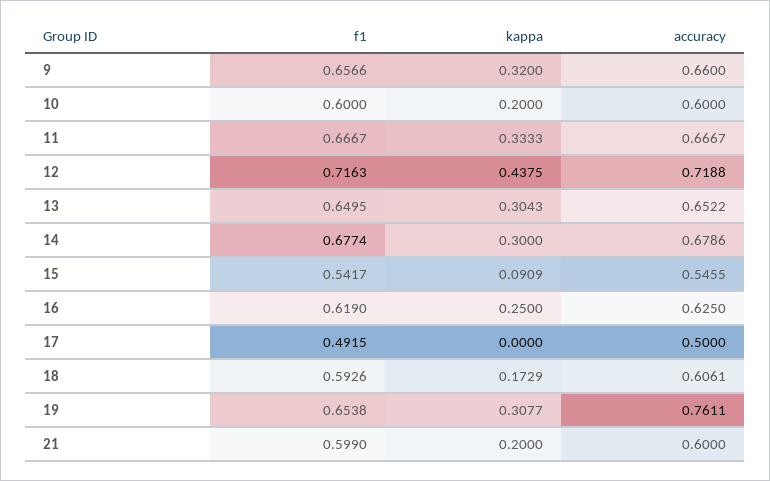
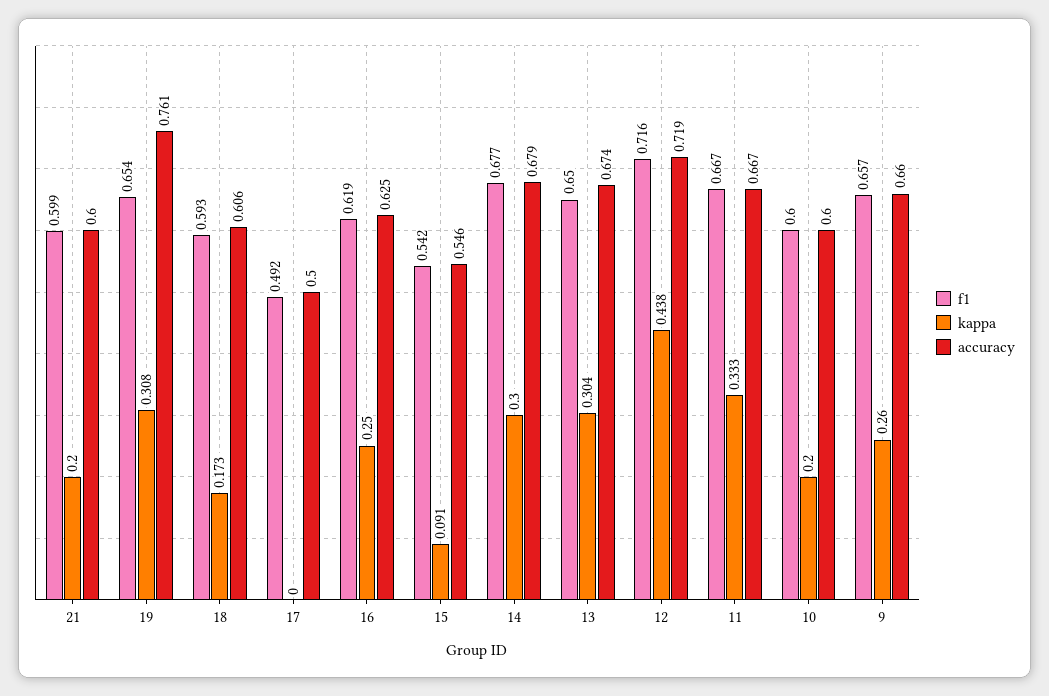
kappa, 9: 0.32 -> 0.26
accuracy, 13: 0.6522 -> 0.674

